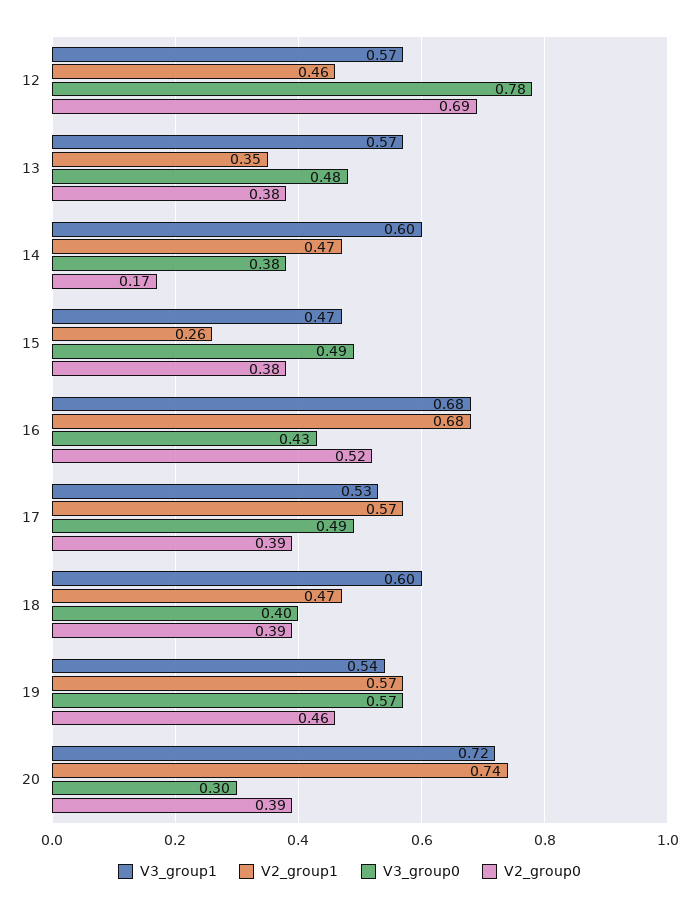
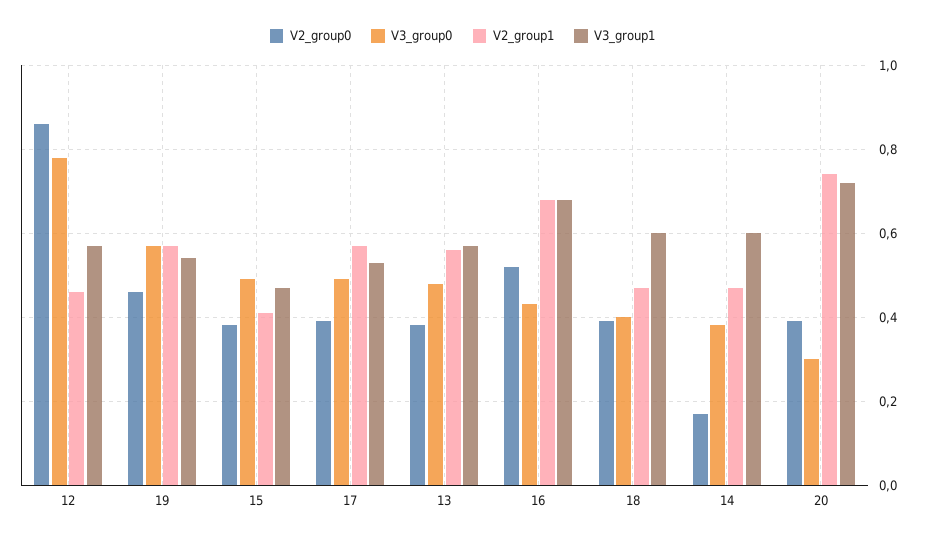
V2_group0, 12: 0.69 -> 0.85
V2_group1, 13: 0.35 -> 0.55
V2_group1, 15: 0.26 -> 0.4

